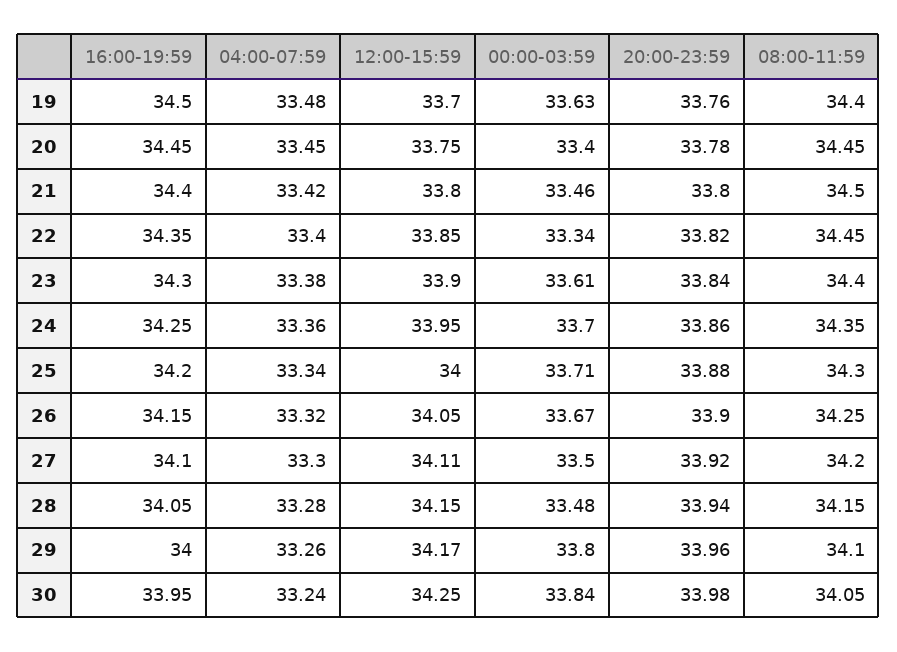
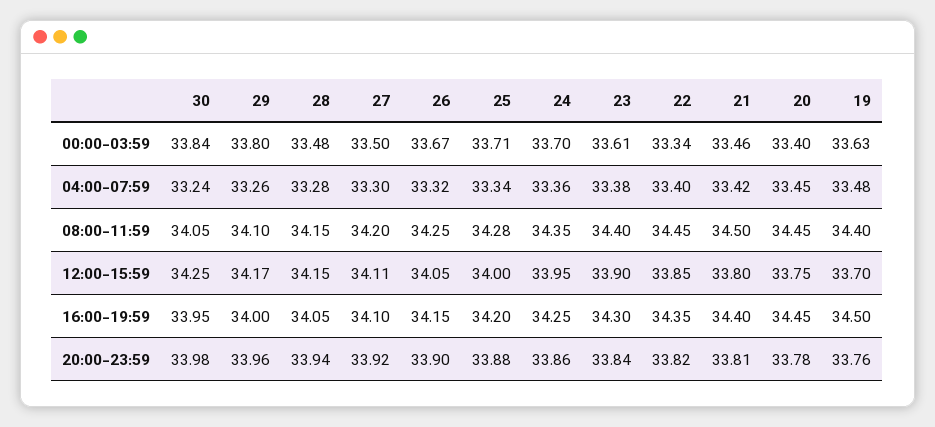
20:00-23:59, 21: 33.8 -> 33.81
08:00-11:59, 25: 34.3 -> 34.28

